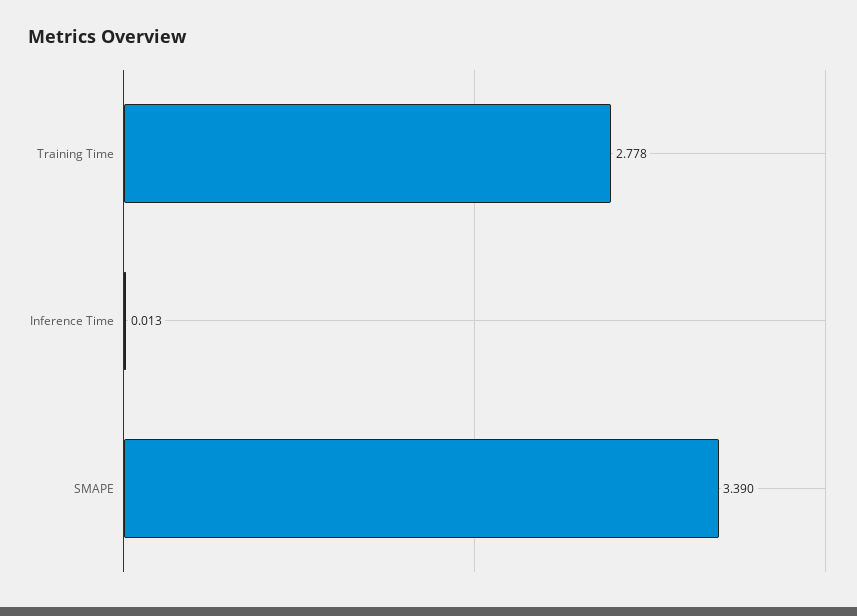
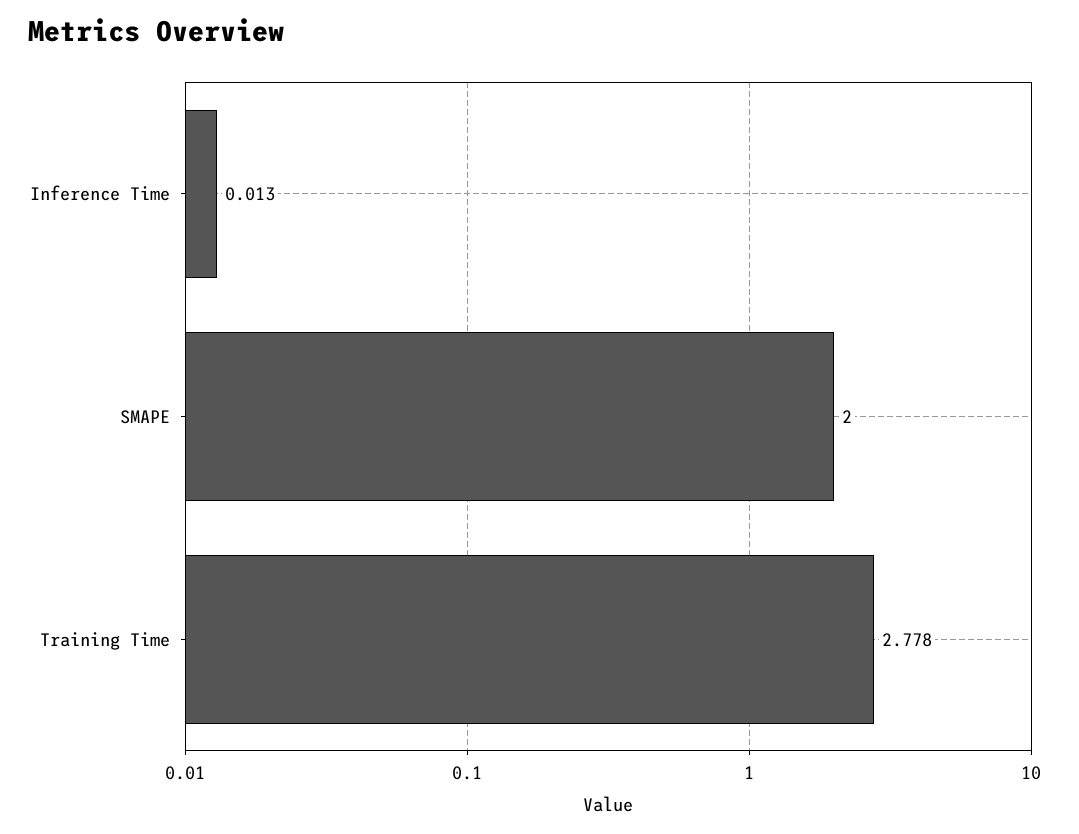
SMAPE: 3.39 -> 2

